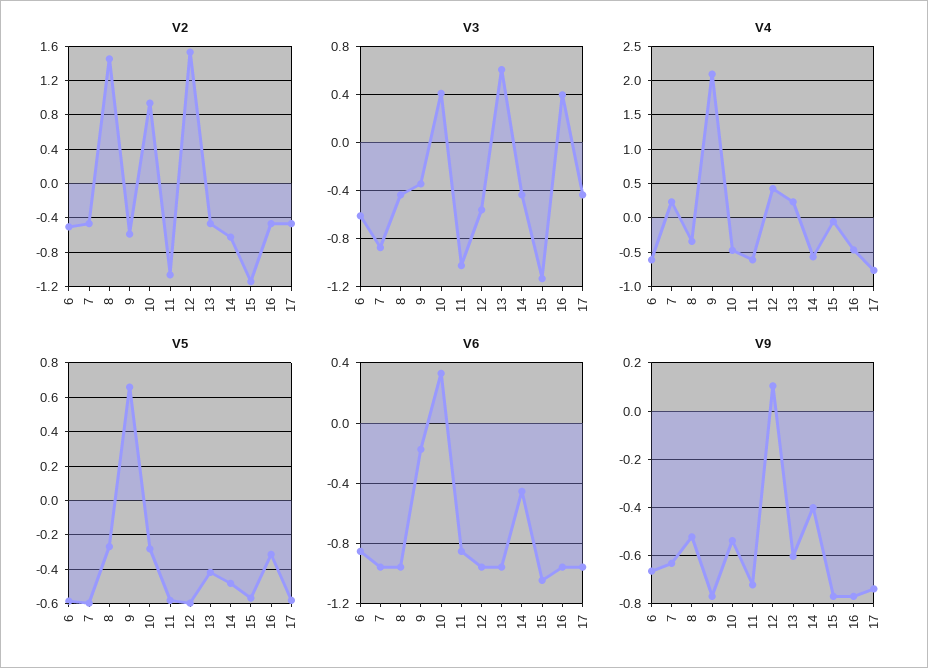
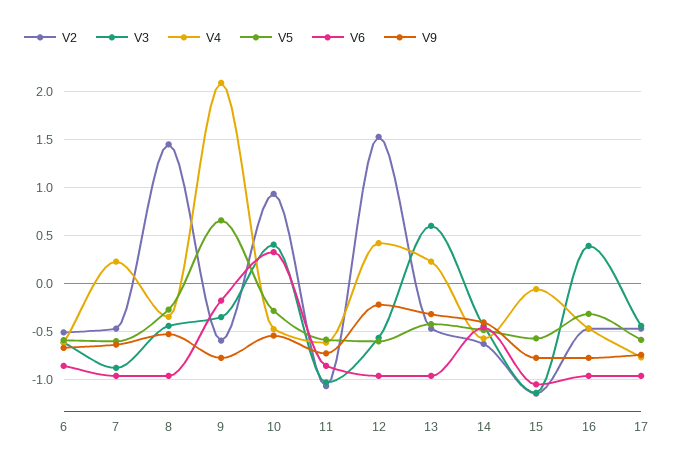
V9, 12: 0.1 -> -0.2
V9, 13: -0.6 -> -0.3

